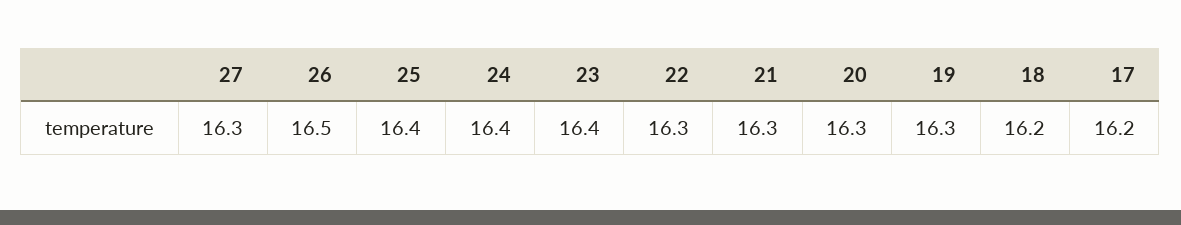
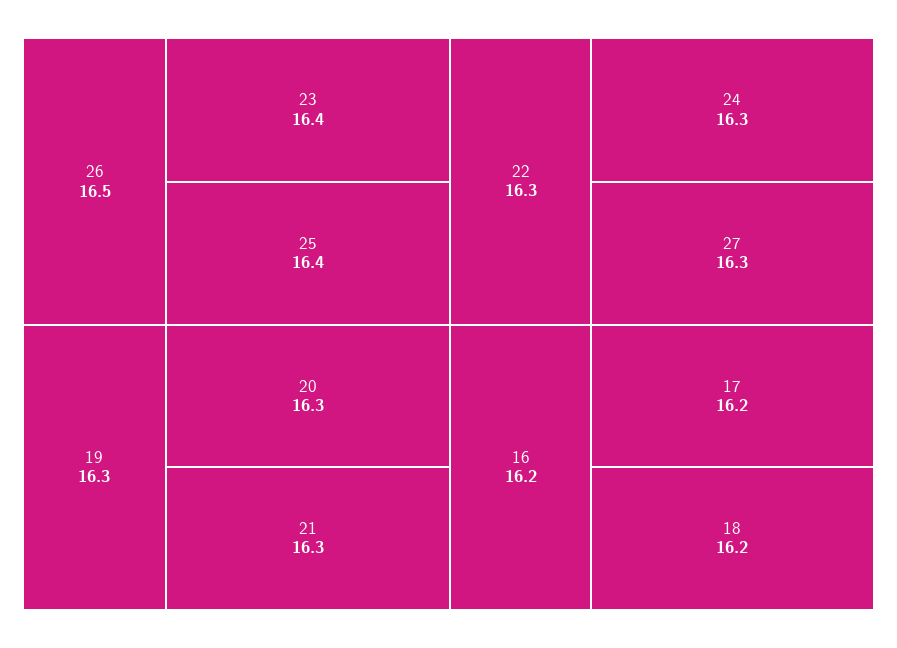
24: 16.4 -> 16.3
16: none -> 16.2

